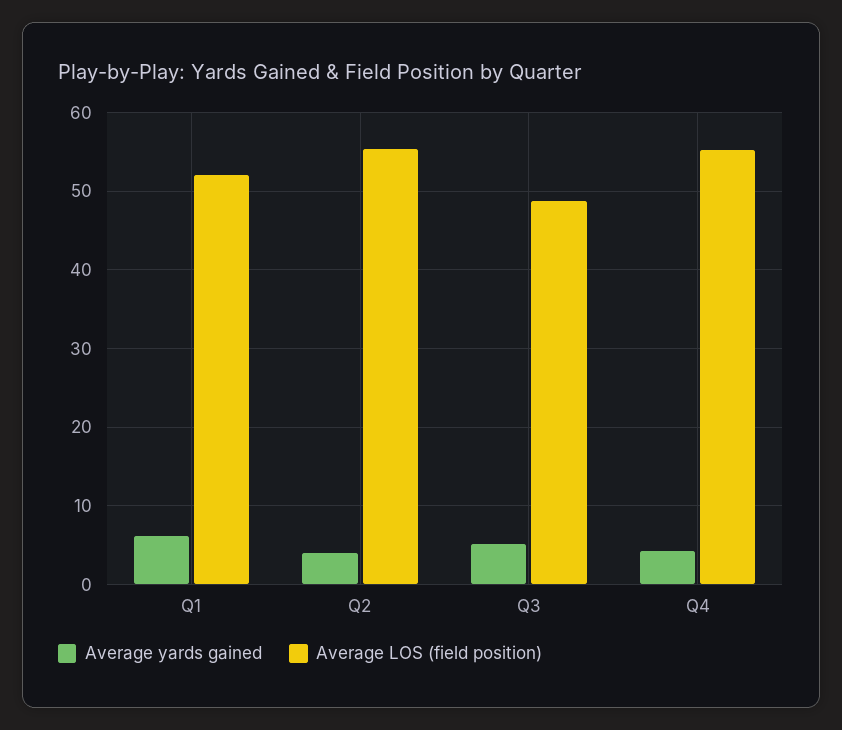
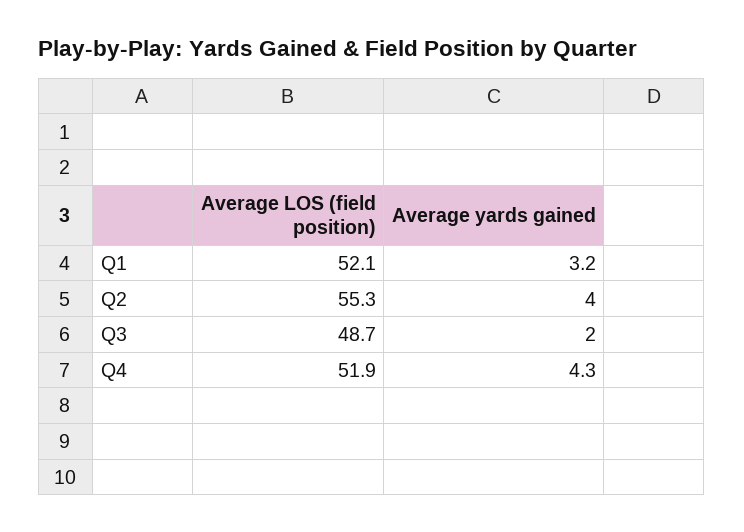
Average yards gained, Q1: 6 -> 3.2
Average yards gained, Q3: 5 -> 2
Average LOS (field position), Q4: 55 -> 51.9

